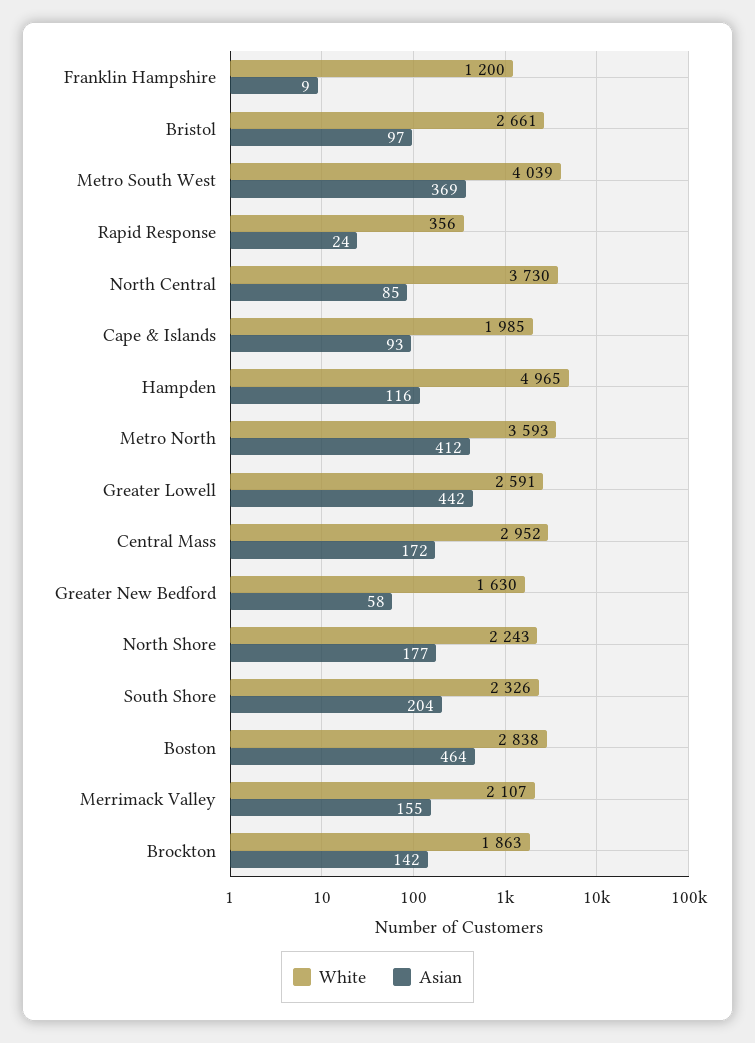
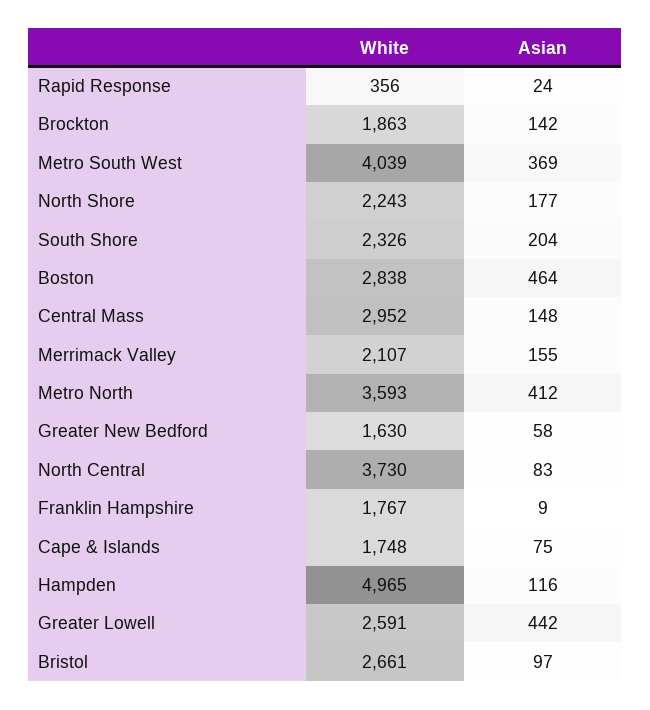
White, Franklin Hampshire: 1200 -> 1767
Asian, North Central: 85 -> 83
White, Cape & Islands: 1985 -> 1748
Asian, Cape & Islands: 93 -> 75
Asian, Central Mass: 172 -> 148

